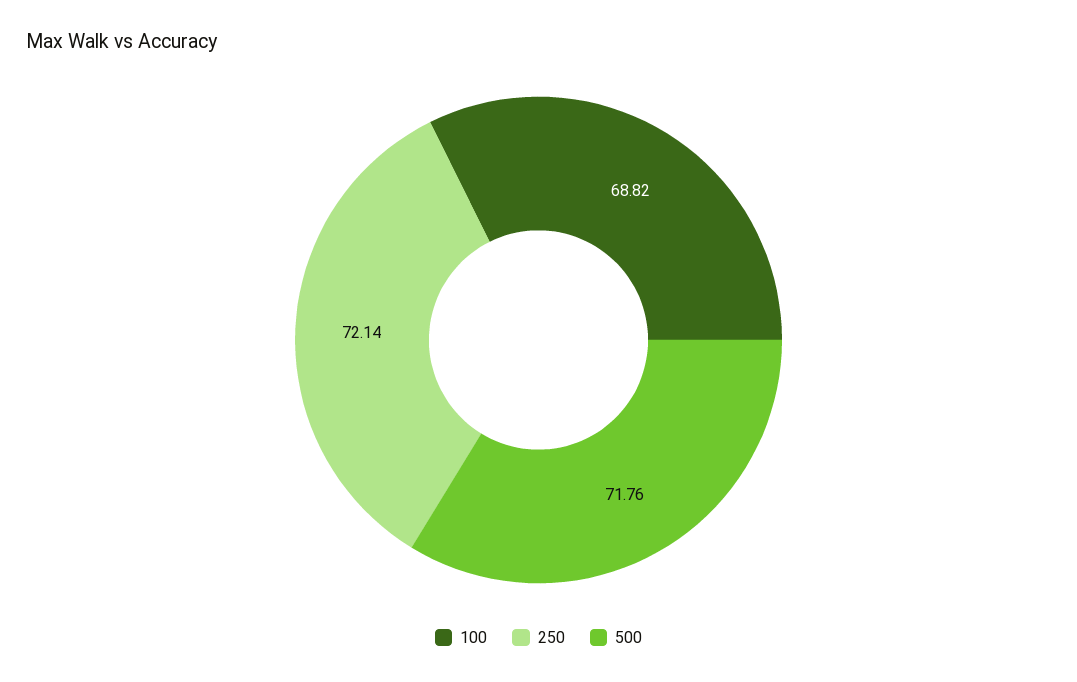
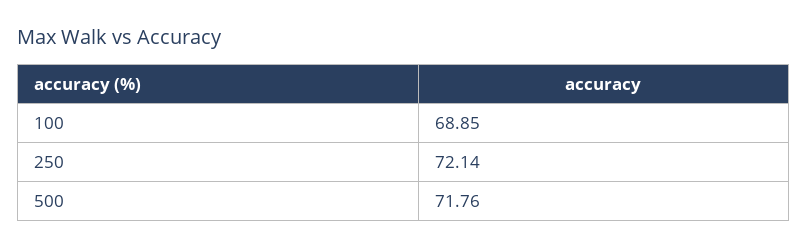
100: 68.82 -> 68.85

